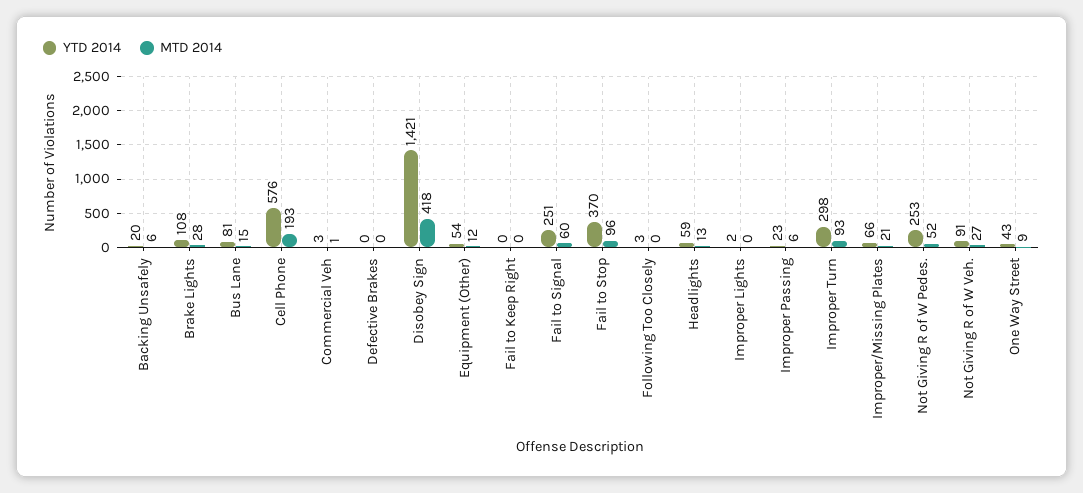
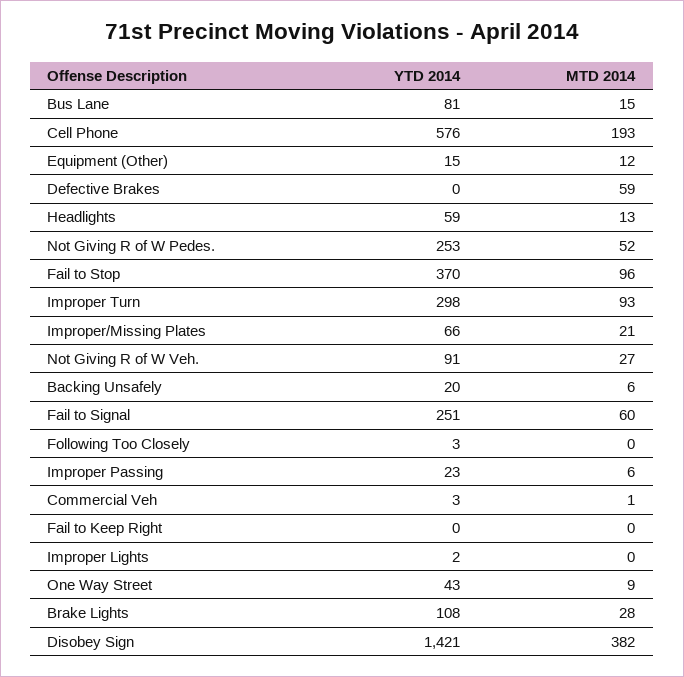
MTD 2014, Defective Brakes: 0 -> 59
MTD 2014, Disobey Sign: 418 -> 382
YTD 2014, Equipment (Other): 54 -> 15

